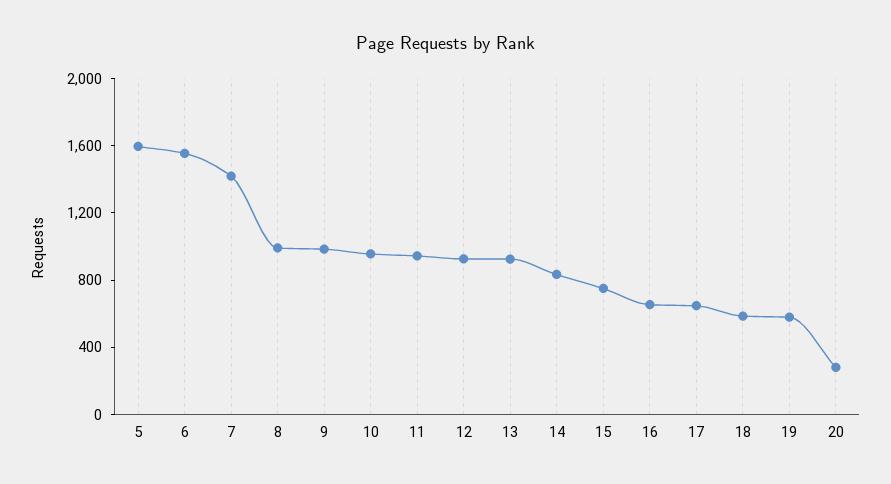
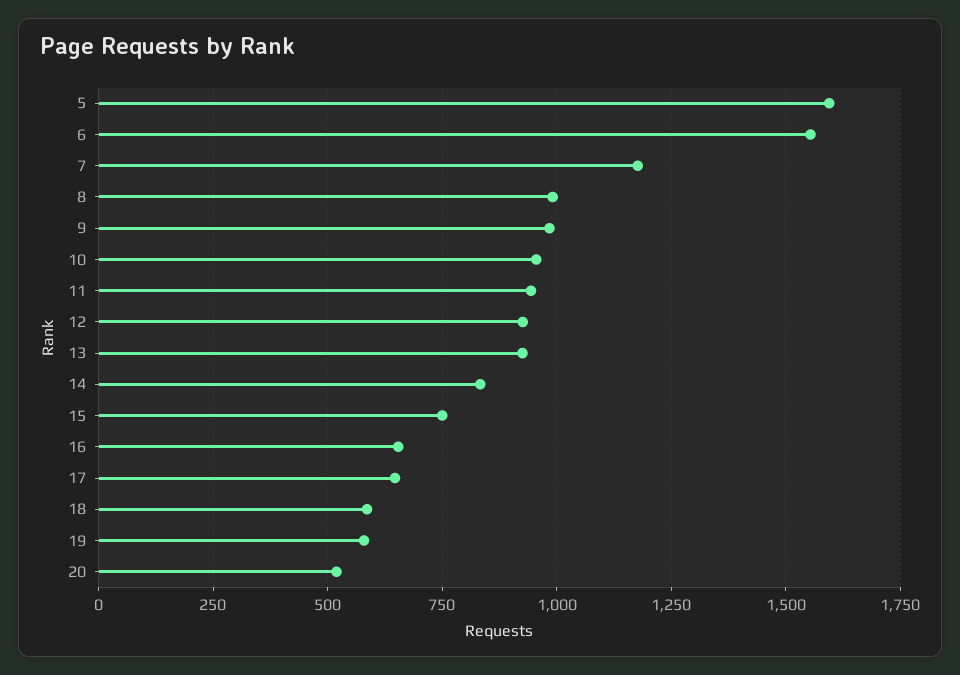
7: 1400 -> 1175
20: 300 -> 525

